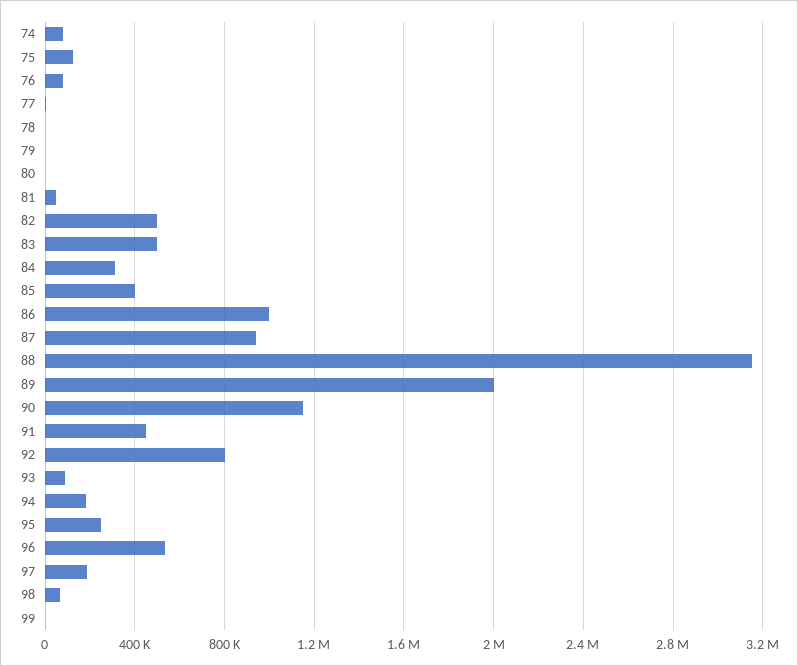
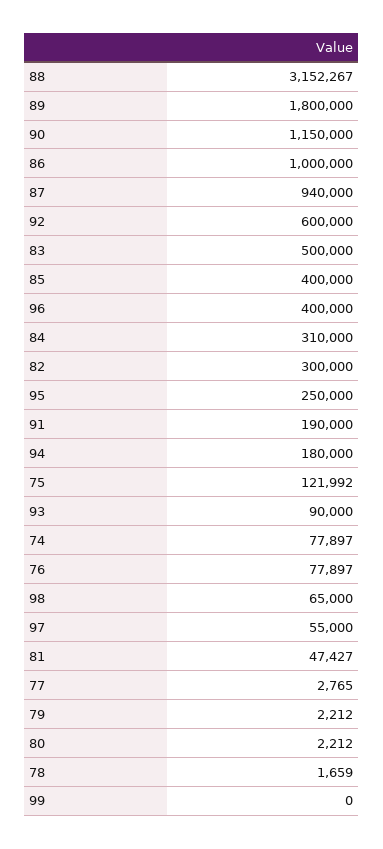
82: 500000 -> 300000
89: 2000000 -> 1800000
91: 450000 -> 190000
92: 800000 -> 600000
96: 550000 -> 400000
97: 200000 -> 55000

